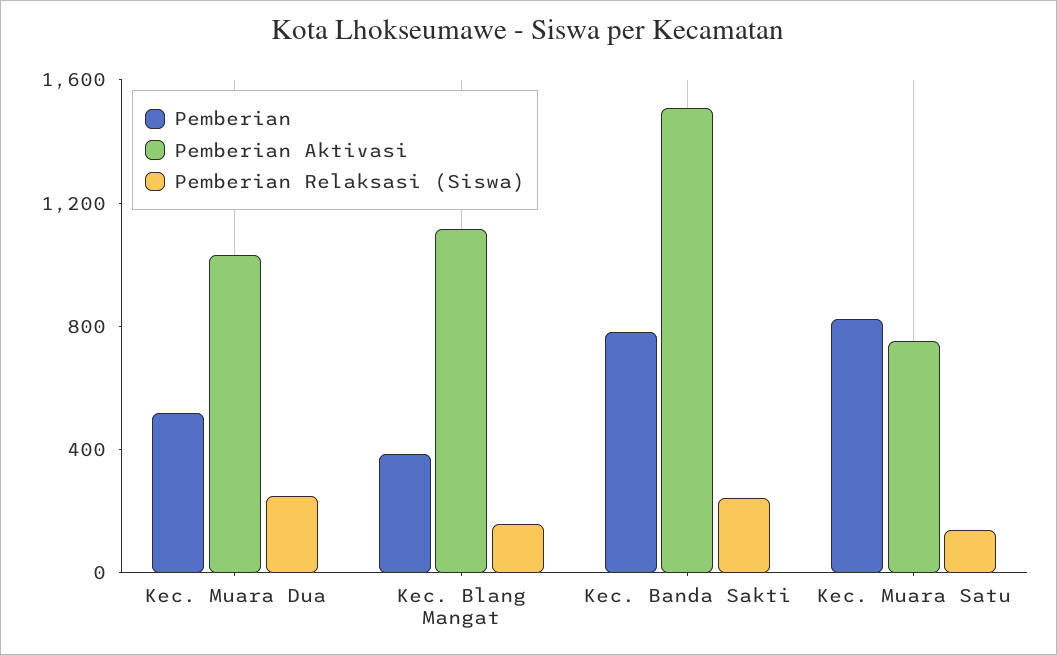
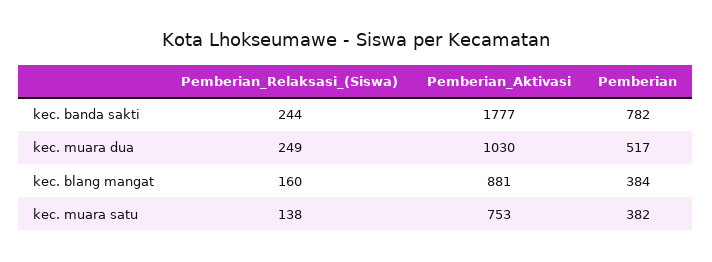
Pemberian Aktivasi, Kec. Blang Mangat: 1100 -> 881
Pemberian Aktivasi, Kec. Banda Sakti: 1500 -> 1777
Pemberian, Kec. Muara Satu: 800 -> 382

